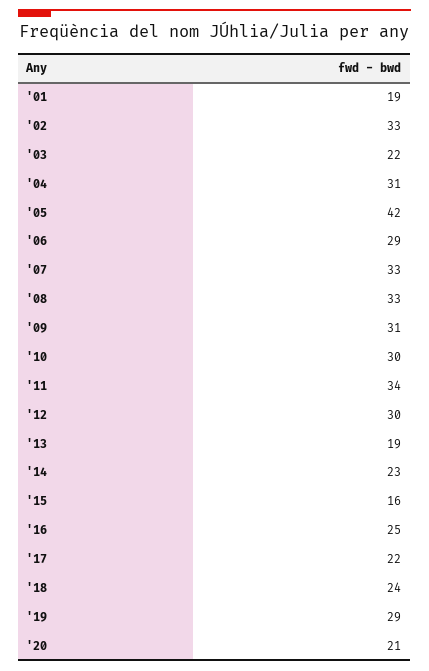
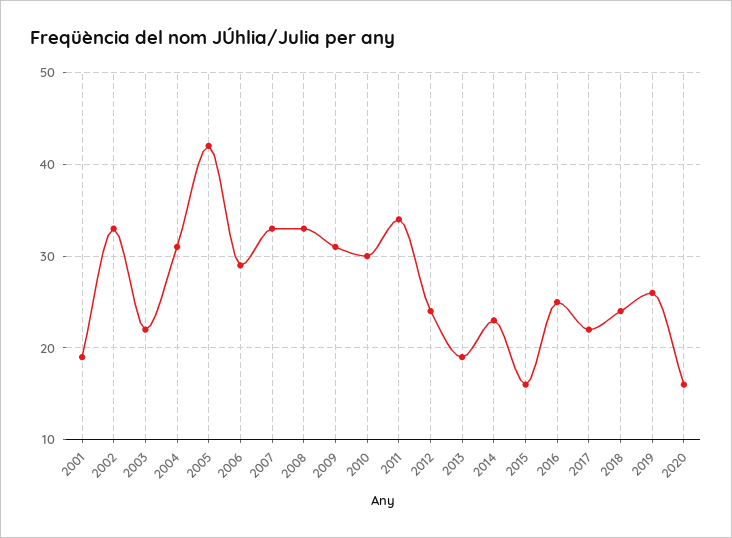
'12: 30 -> 24
'19: 29 -> 26
'20: 21 -> 16

